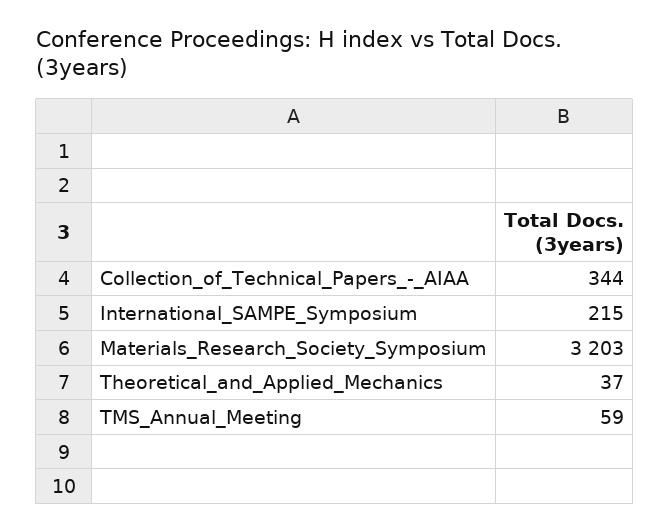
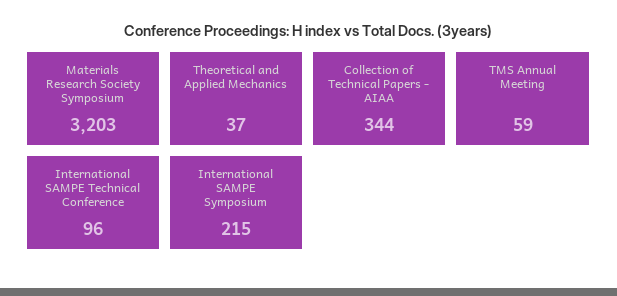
International SAMPE Technical Conference: none -> 96

